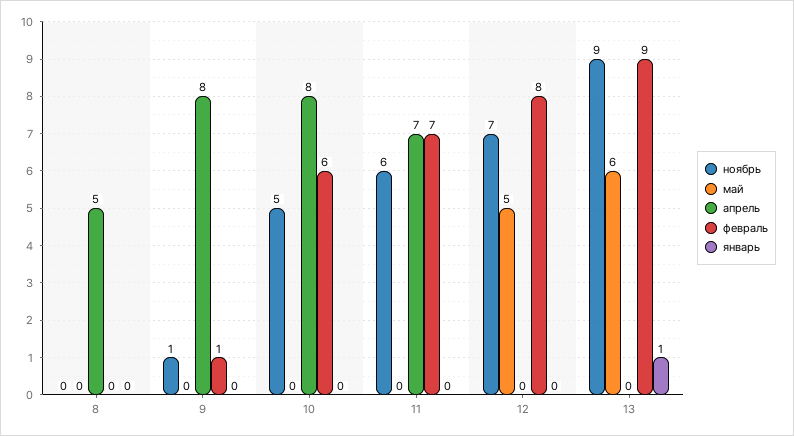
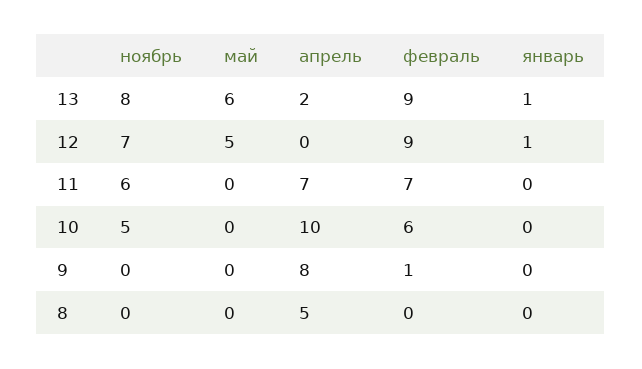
ноябрь, 9: 1 -> 0
апрель, 10: 8 -> 10
февраль, 12: 8 -> 9
январь, 12: 0 -> 1
ноябрь, 13: 9 -> 8
апрель, 13: 0 -> 2

